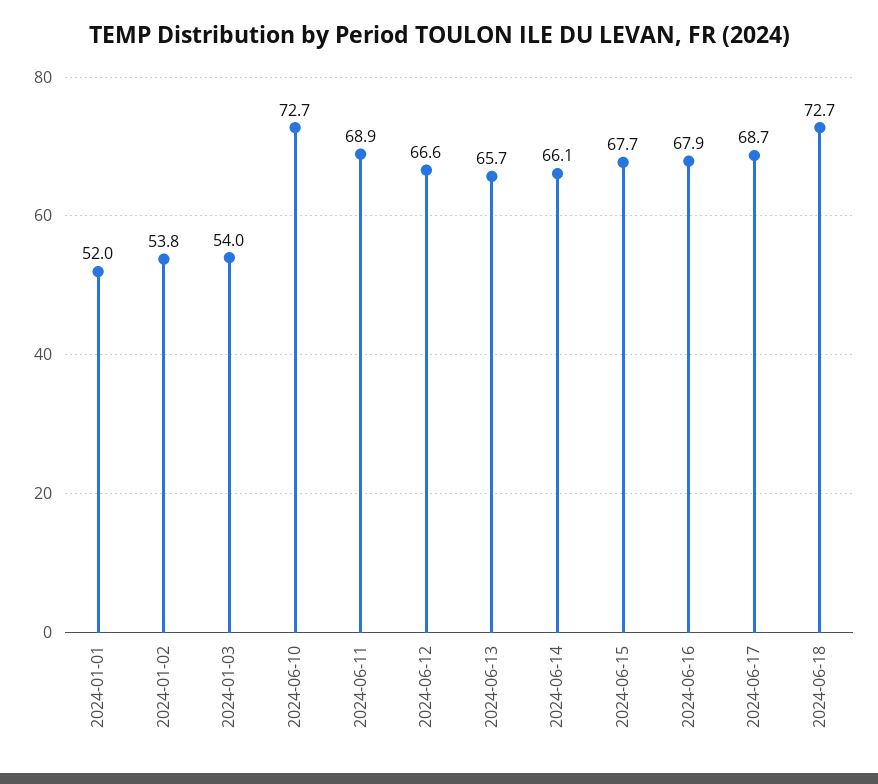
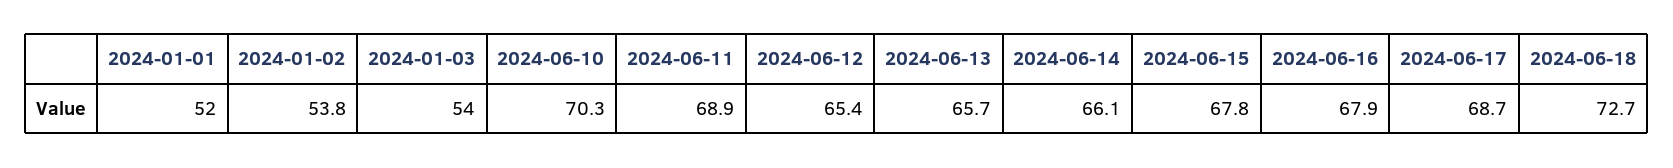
2024-06-10: 72.7 -> 70.3
2024-06-12: 66.6 -> 65.4
2024-06-15: 67.7 -> 67.8

